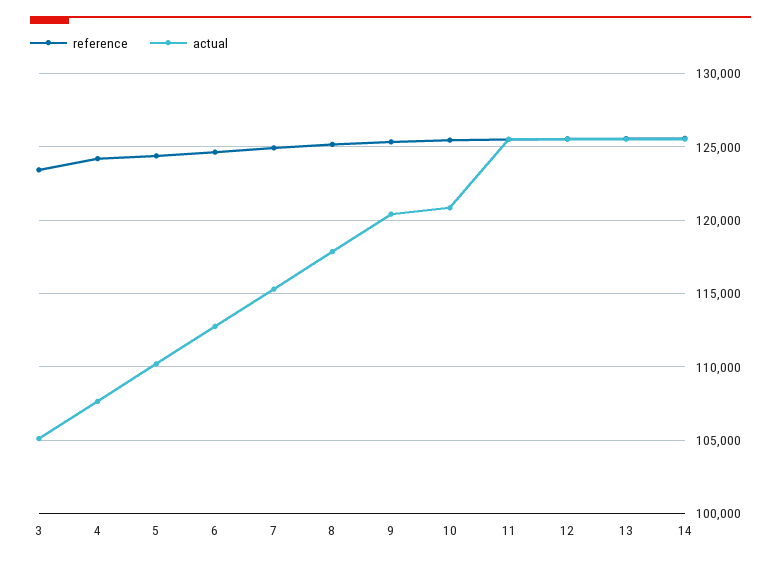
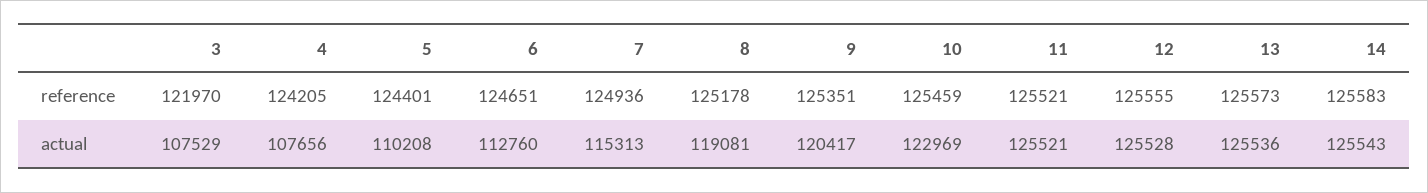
reference, 3: 123500 -> 121970
actual, 3: 105000 -> 107529
actual, 8: 118000 -> 119081
actual, 10: 121000 -> 122969

